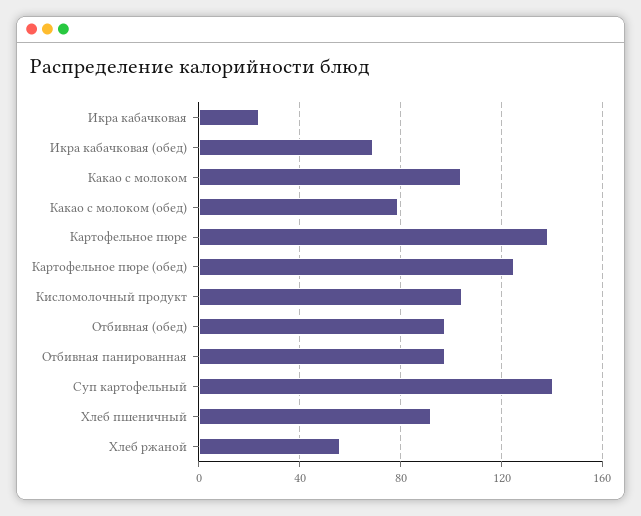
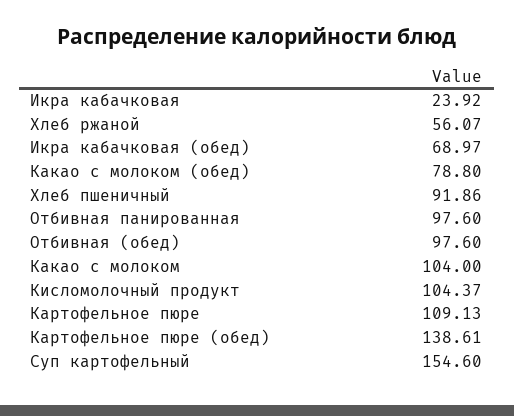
Картофельное пюре: 140 -> 109.13
Картофельное пюре (обед): 125 -> 138.61
Суп картофельный: 140 -> 154.6

